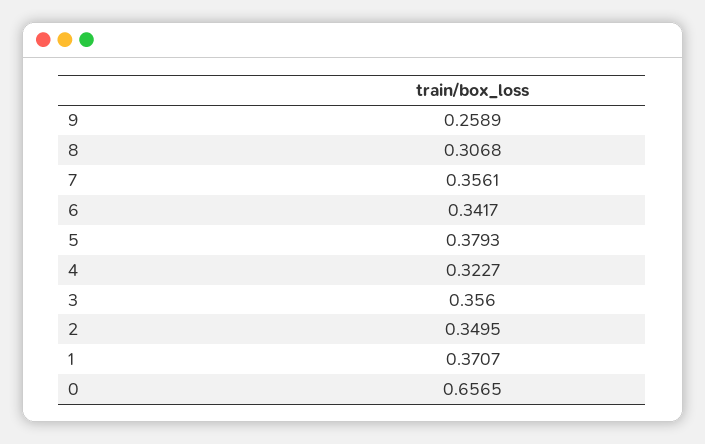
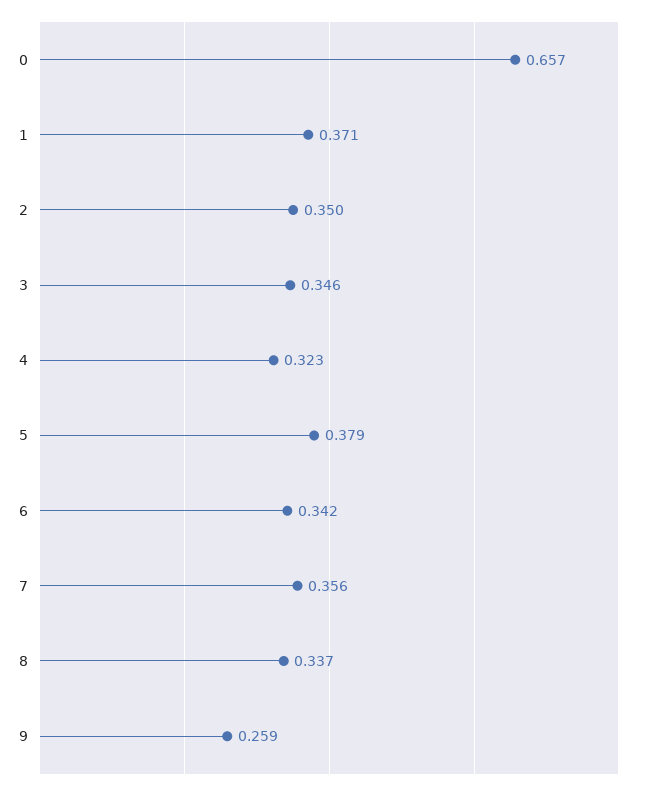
8: 0.3068 -> 0.337
3: 0.356 -> 0.346

